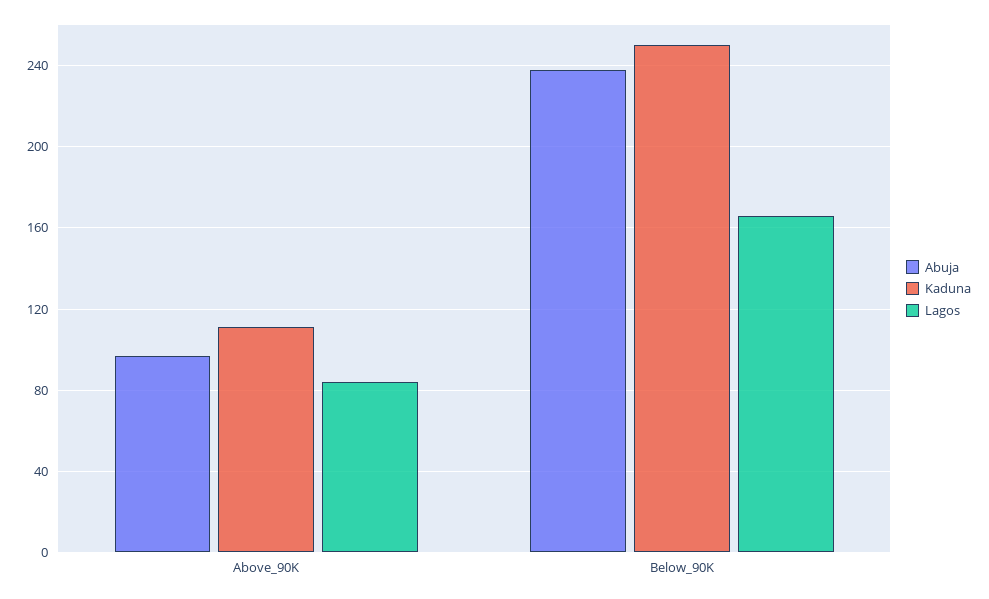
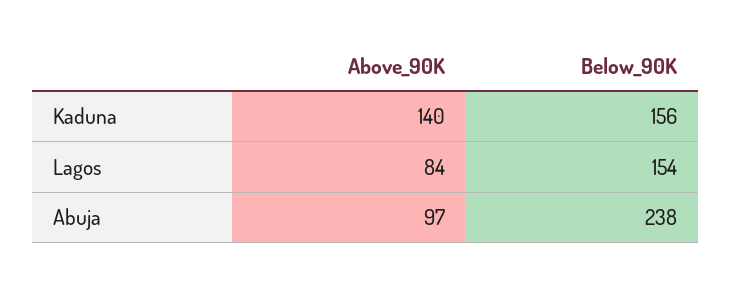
Kaduna, Above_90K: 110 -> 140
Kaduna, Below_90K: 250 -> 156
Lagos, Below_90K: 165 -> 154

